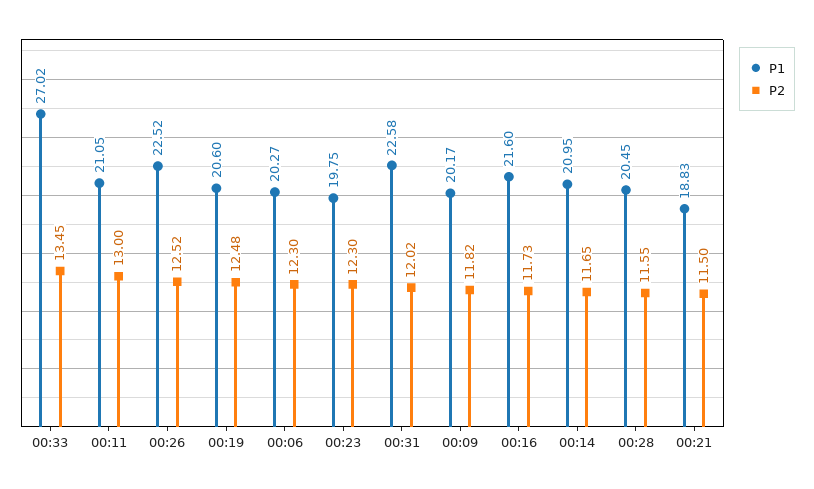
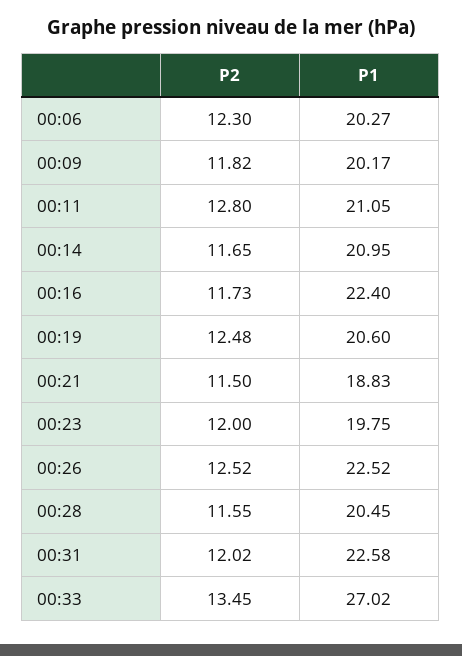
P2, 00:11: 13 -> 12.8
P2, 00:23: 12.3 -> 12
P1, 00:16: 21.6 -> 22.4

